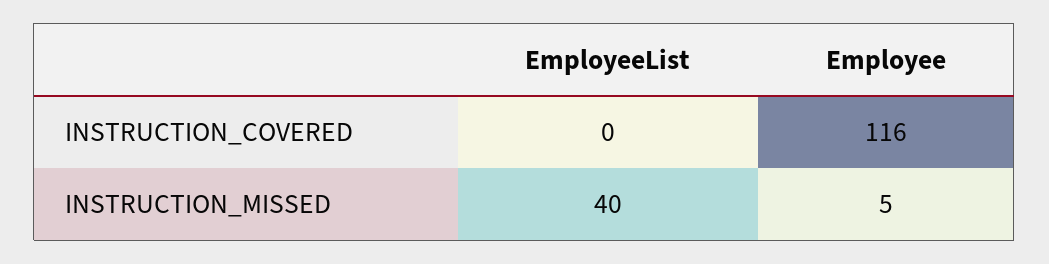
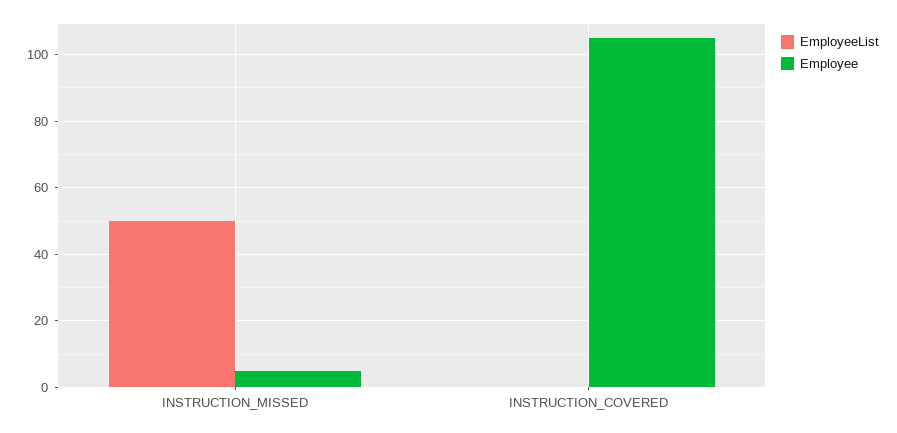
Employee, INSTRUCTION_COVERED: 116 -> 105
EmployeeList, INSTRUCTION_MISSED: 40 -> 50

